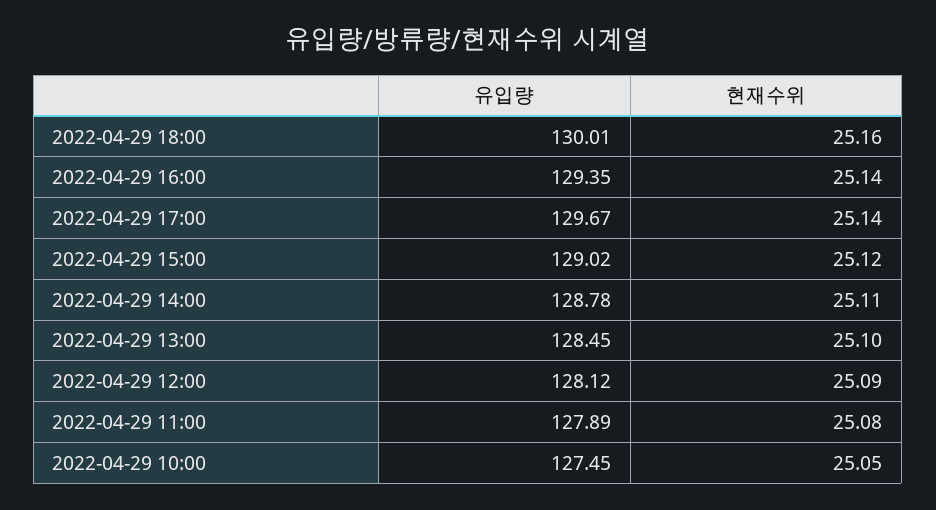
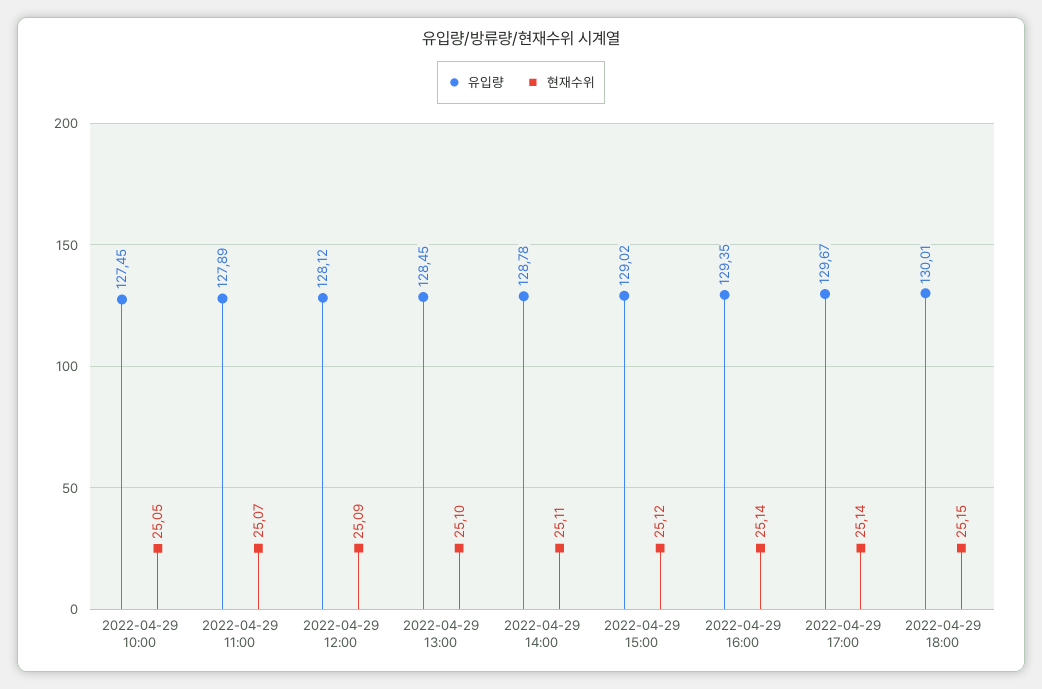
현재수위, 2022-04-29 18:00: 25.16 -> 25.15
현재수위, 2022-04-29 11:00: 25.08 -> 25.07

